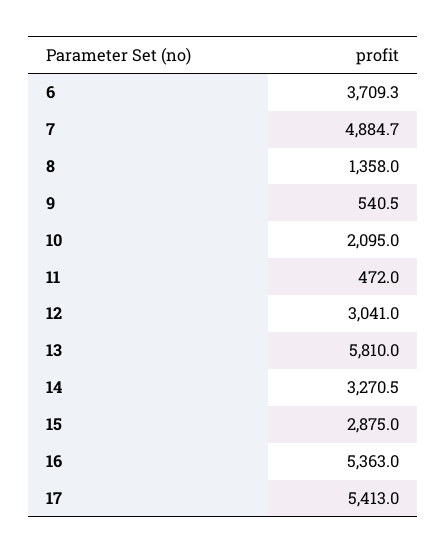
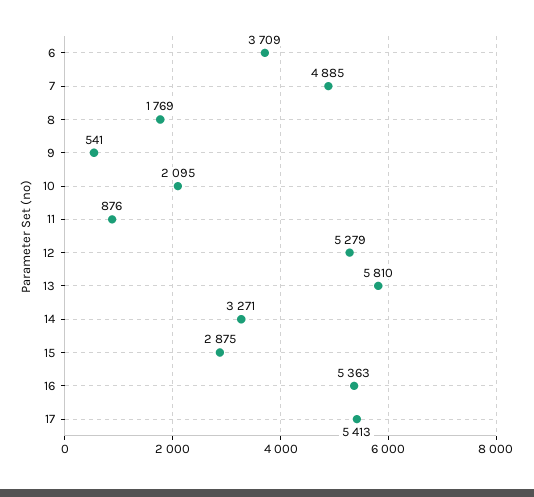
8: 1358 -> 1769
11: 472 -> 876
12: 3041 -> 5279

